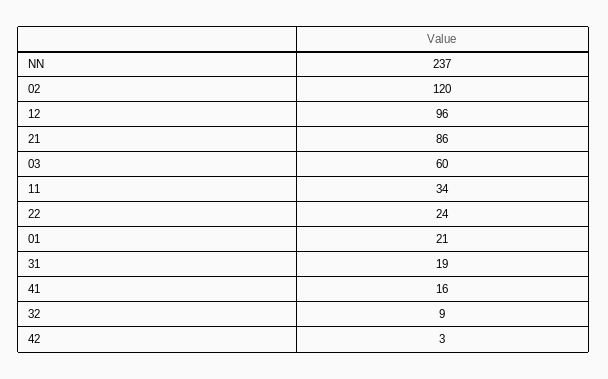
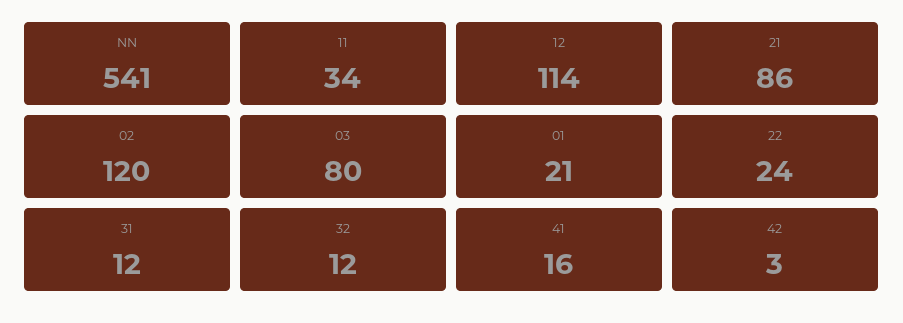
NN: 237 -> 541
12: 96 -> 114
03: 60 -> 80
31: 19 -> 12
32: 9 -> 12

